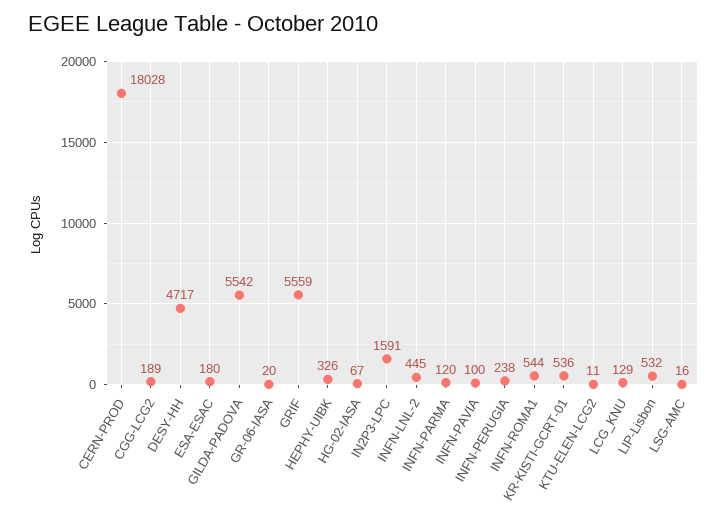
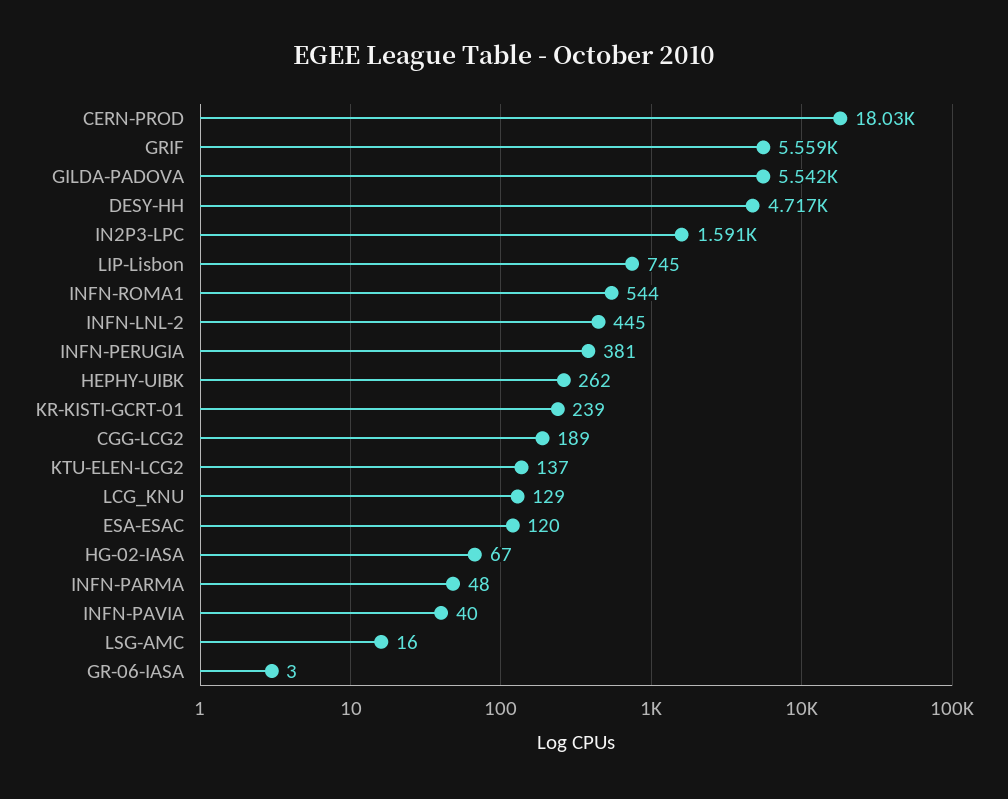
ESA-ESAC: 180 -> 120
GR-06-IASA: 20 -> 3
HEPHY-UIBK: 326 -> 262
INFN-PARMA: 120 -> 48
INFN-PAVIA: 100 -> 40
INFN-PERUGIA: 238 -> 381
KR-KISTI-GCRT-01: 536 -> 239
KTU-ELEN-LCG2: 11 -> 137
LIP-Lisbon: 532 -> 745

